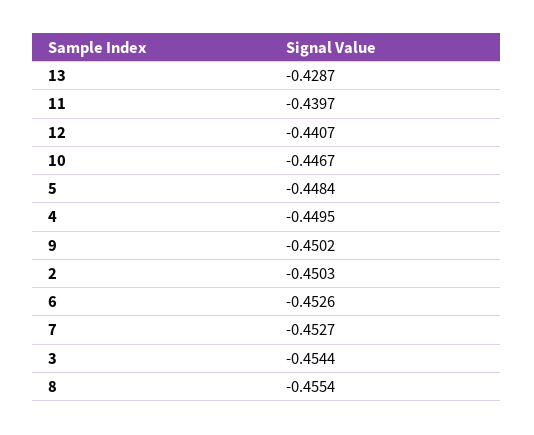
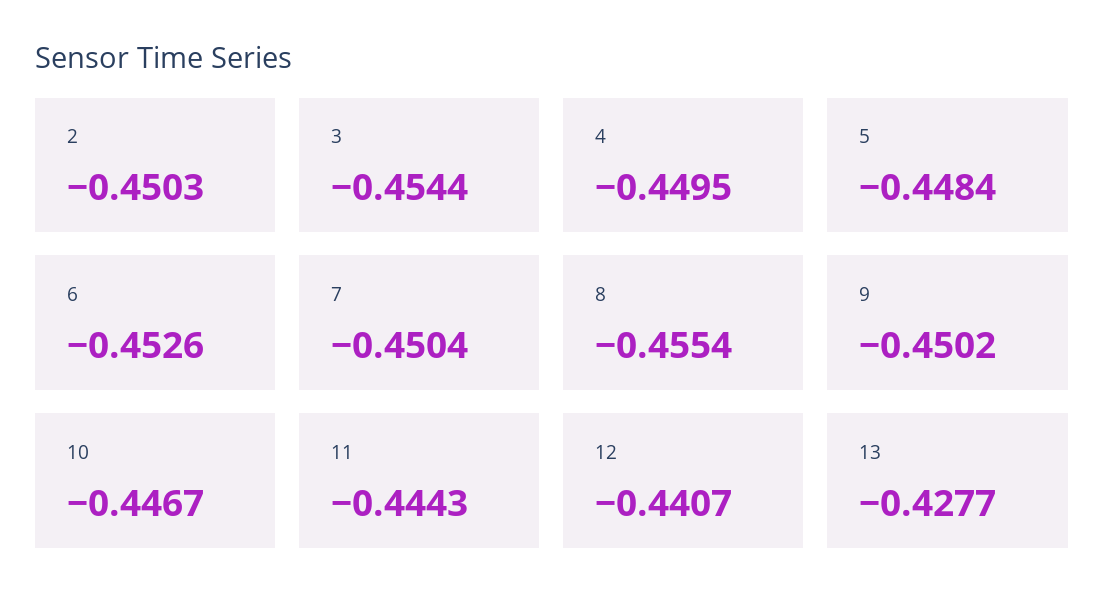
13: -0.4287 -> -0.4277
11: -0.4397 -> -0.4443
7: -0.4527 -> -0.4504

